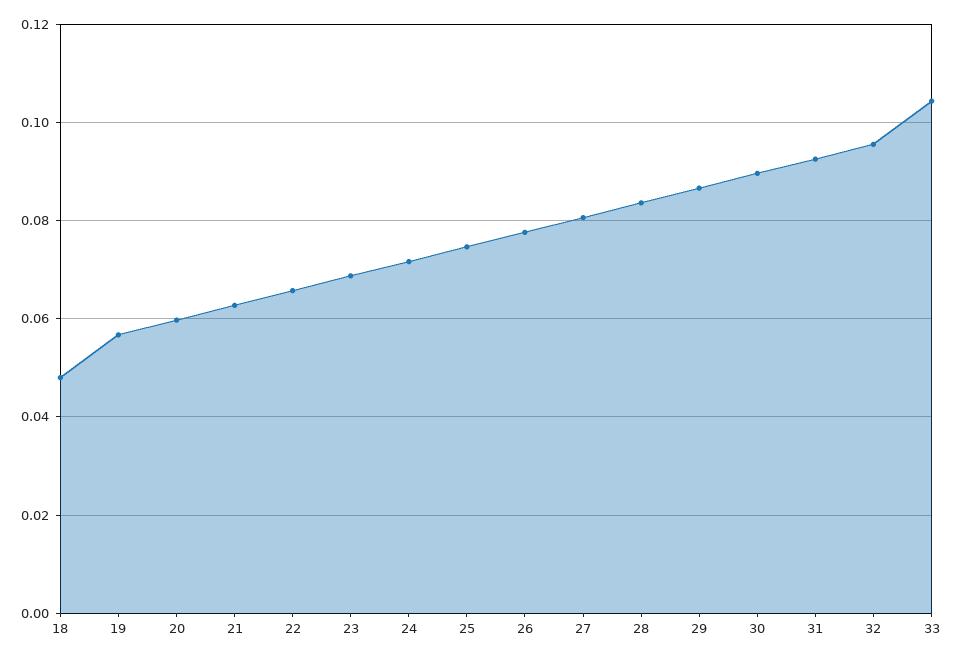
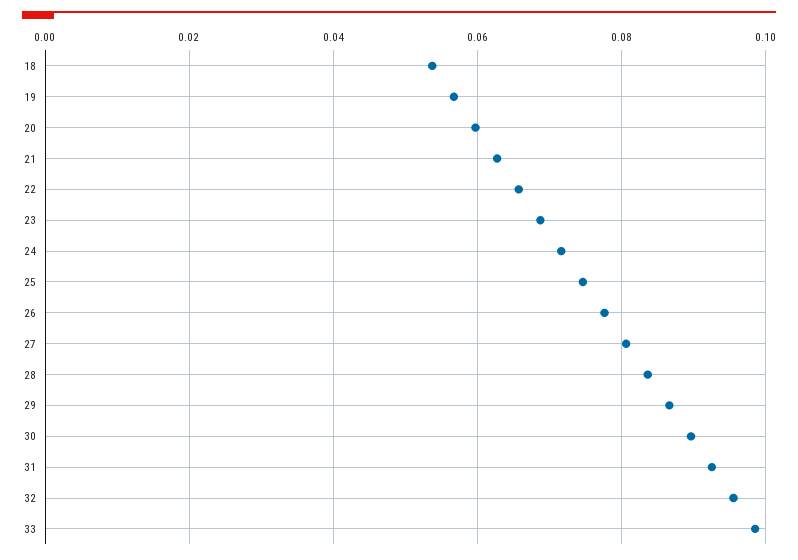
18: 0.048 -> 0.054
33: 0.104 -> 0.098

